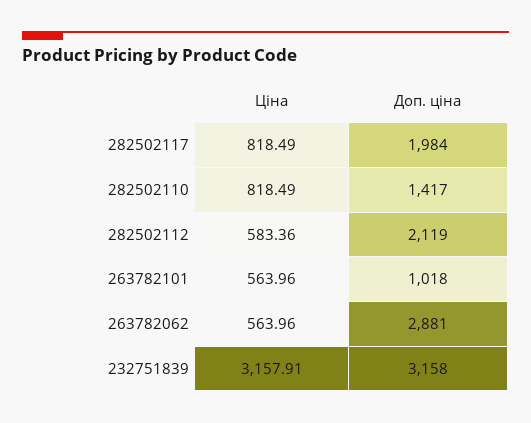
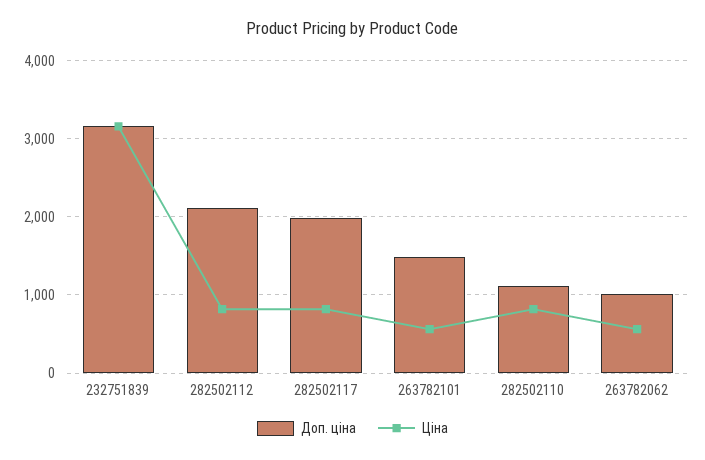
Доп. ціна, 282502110: 1417 -> 1100
Ціна, 282502112: 583.36 -> 800
Доп. ціна, 263782101: 1018 -> 1500
Доп. ціна, 263782062: 2881 -> 1000

